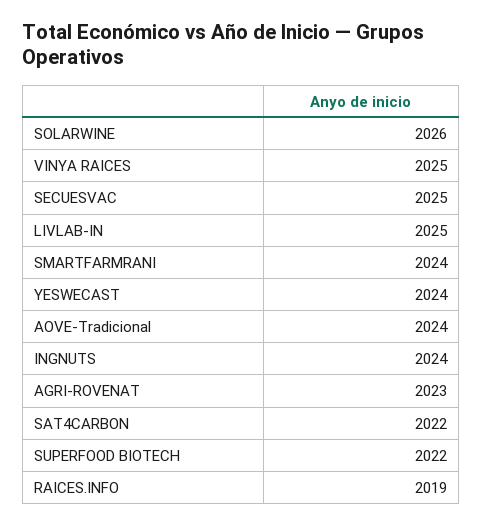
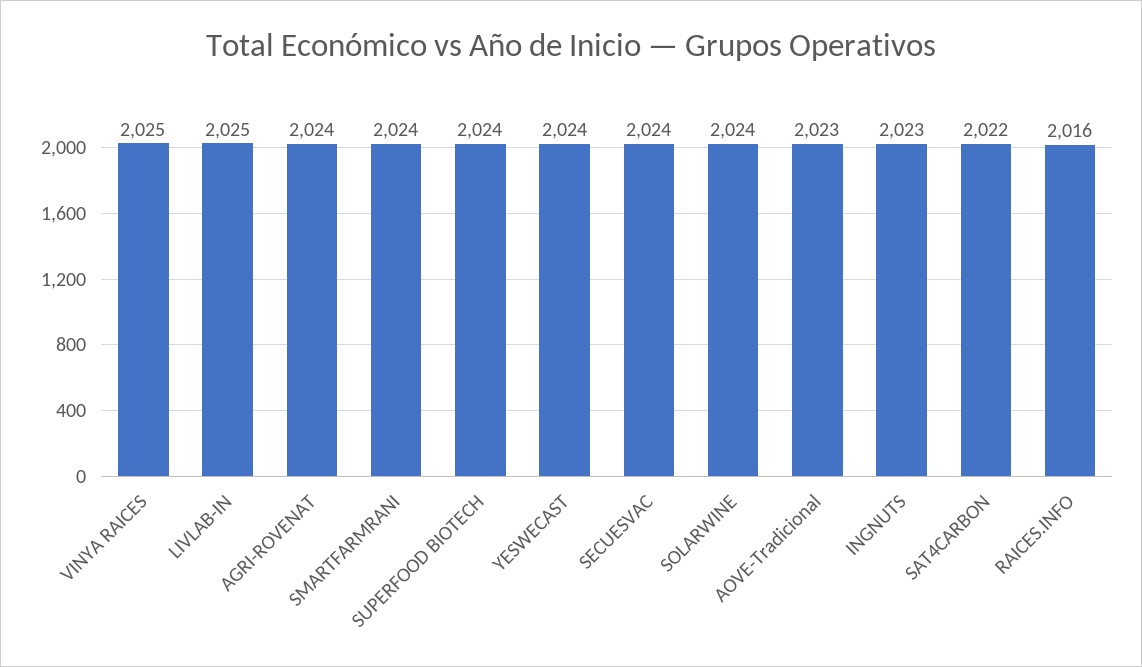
SOLARWINE: 2026 -> 2024
SECUESVAC: 2025 -> 2024
AOVE-Tradicional: 2024 -> 2023
INGNUTS: 2024 -> 2023
AGRI-ROVENAT: 2023 -> 2024
SUPERFOOD BIOTECH: 2022 -> 2024
RAICES.INFO: 2019 -> 2016

